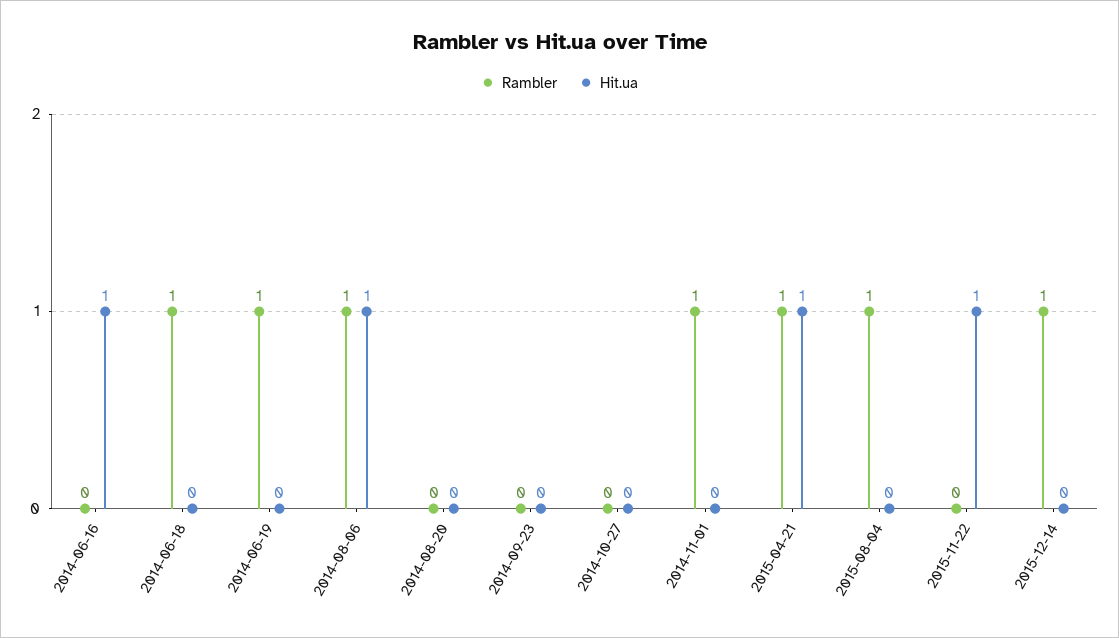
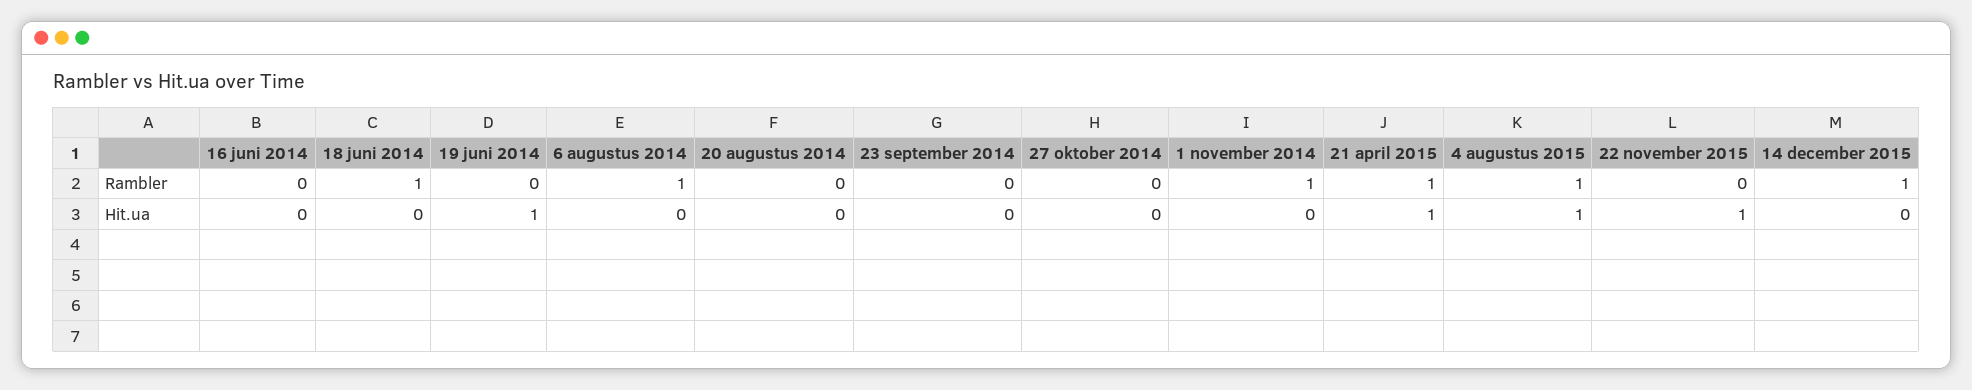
Hit.ua, 2014-06-16: 1 -> 0
Rambler, 2014-06-19: 1 -> 0
Hit.ua, 2014-06-19: 0 -> 1
Hit.ua, 2014-08-06: 1 -> 0
Hit.ua, 2015-08-04: 0 -> 1

